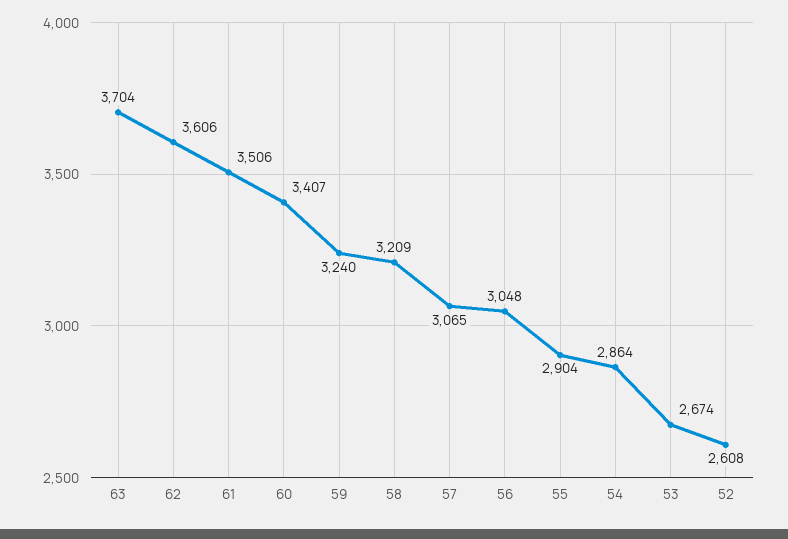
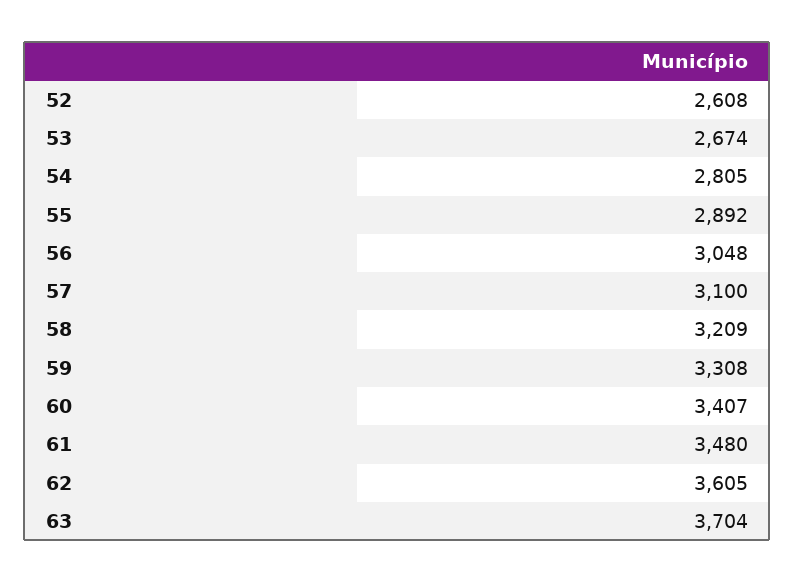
62: 3606 -> 3605
61: 3506 -> 3480
59: 3240 -> 3308
57: 3065 -> 3100
55: 2904 -> 2892
54: 2864 -> 2805

